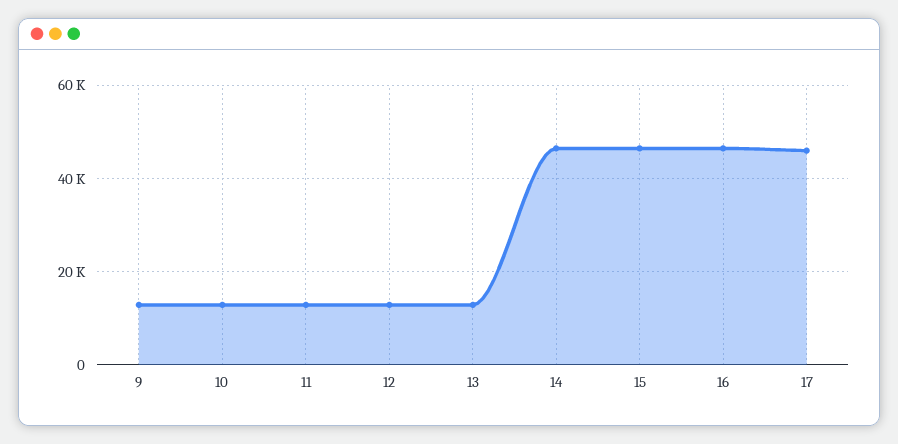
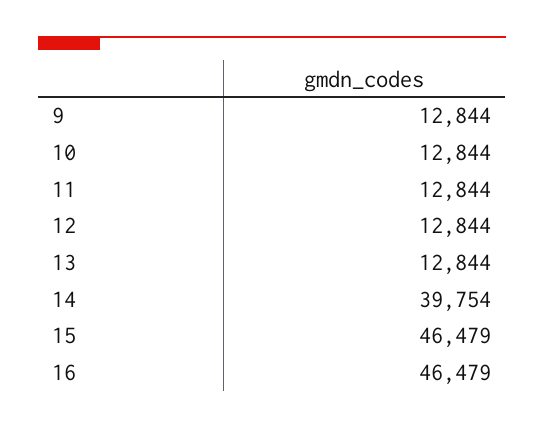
14: 46000 -> 39754
17: 46000 -> none

